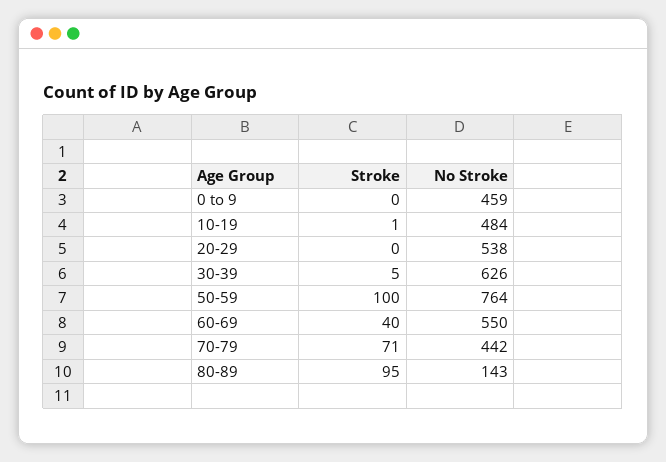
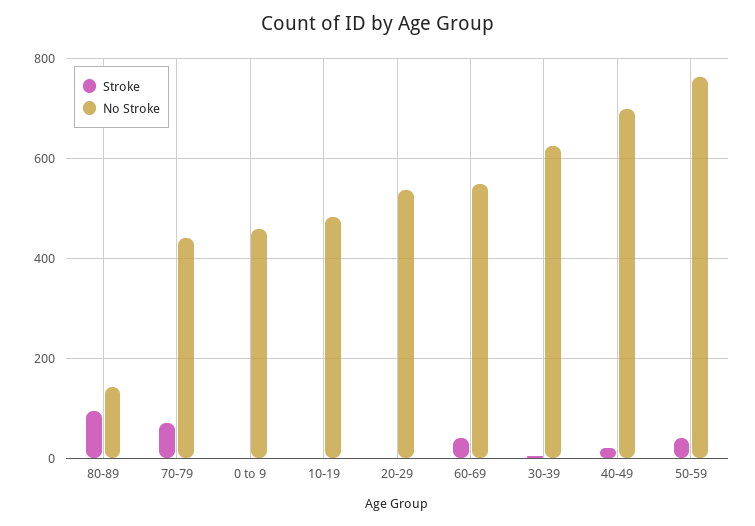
Stroke, 50-59: 100 -> 40
Stroke, 40-49: none -> 20
No Stroke, 40-49: none -> 700

